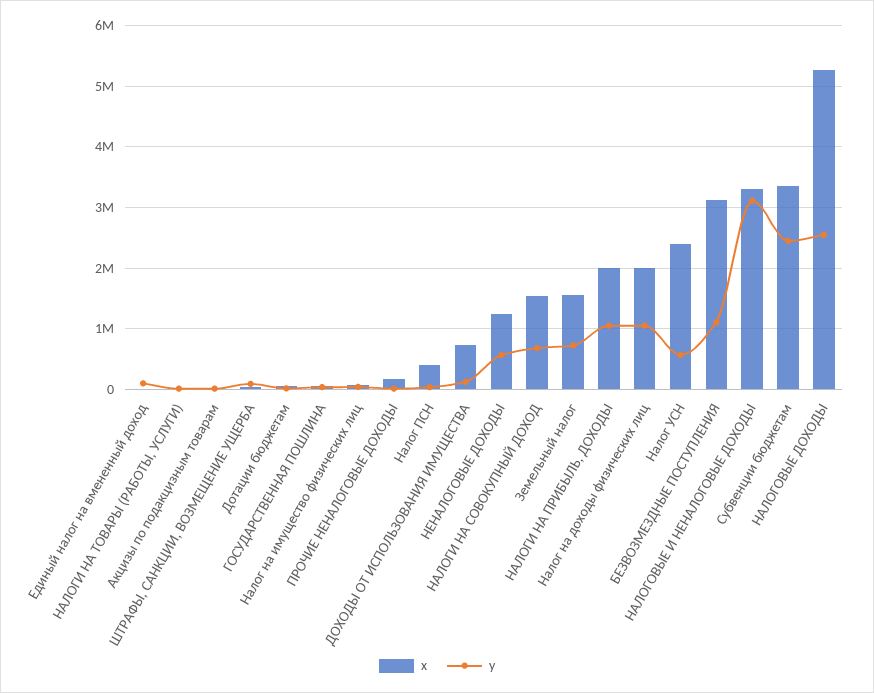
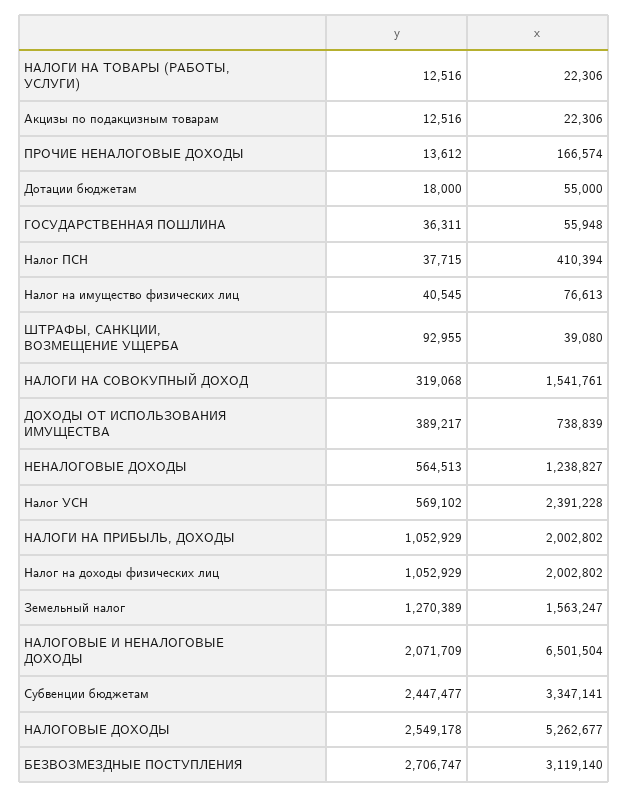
x, Единый налог на вмененный доход: 0 -> none
y, Единый налог на вмененный доход: 100000 -> none
y, ДОХОДЫ ОТ ИСПОЛЬЗОВАНИЯ ИМУЩЕСТВА: 100000 -> 389217
y, НАЛОГИ НА СОВОКУПНЫЙ ДОХОД: 700000 -> 319068
y, Земельный налог: 700000 -> 1270389
y, БЕЗВОЗМЕЗДНЫЕ ПОСТУПЛЕНИЯ: 1100000 -> 2706747
x, НАЛОГОВЫЕ И НЕНАЛОГОВЫЕ ДОХОДЫ: 3300000 -> 6501504
y, НАЛОГОВЫЕ И НЕНАЛОГОВЫЕ ДОХОДЫ: 3100000 -> 2071709

